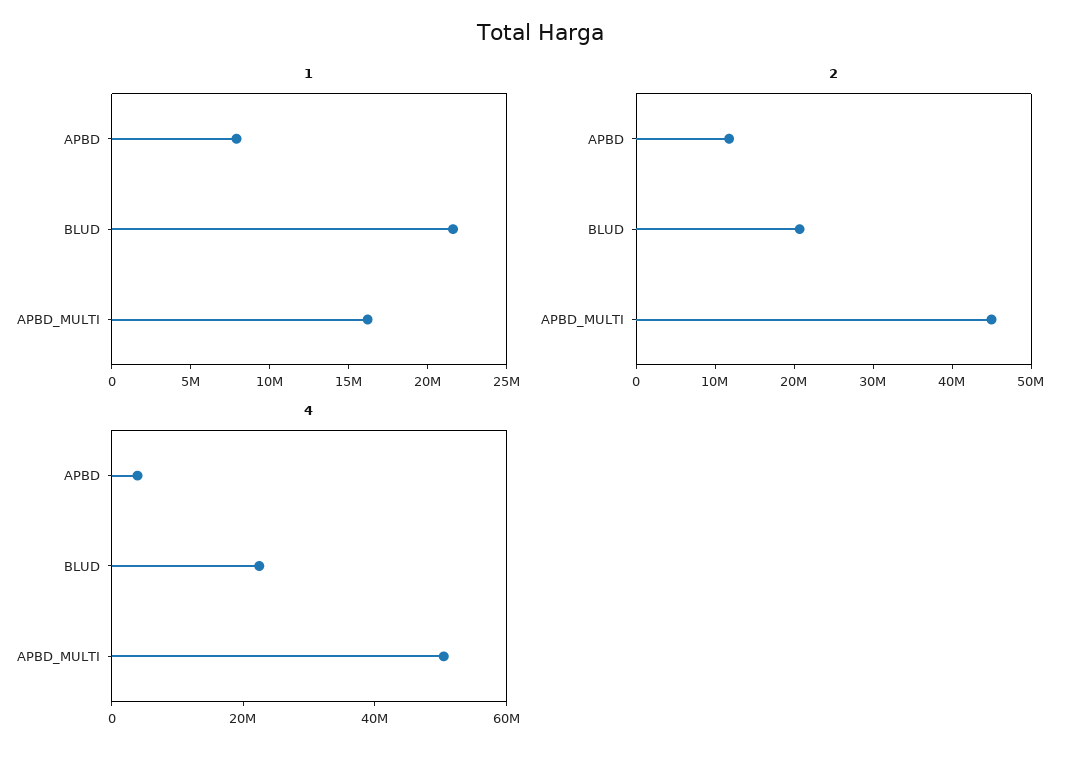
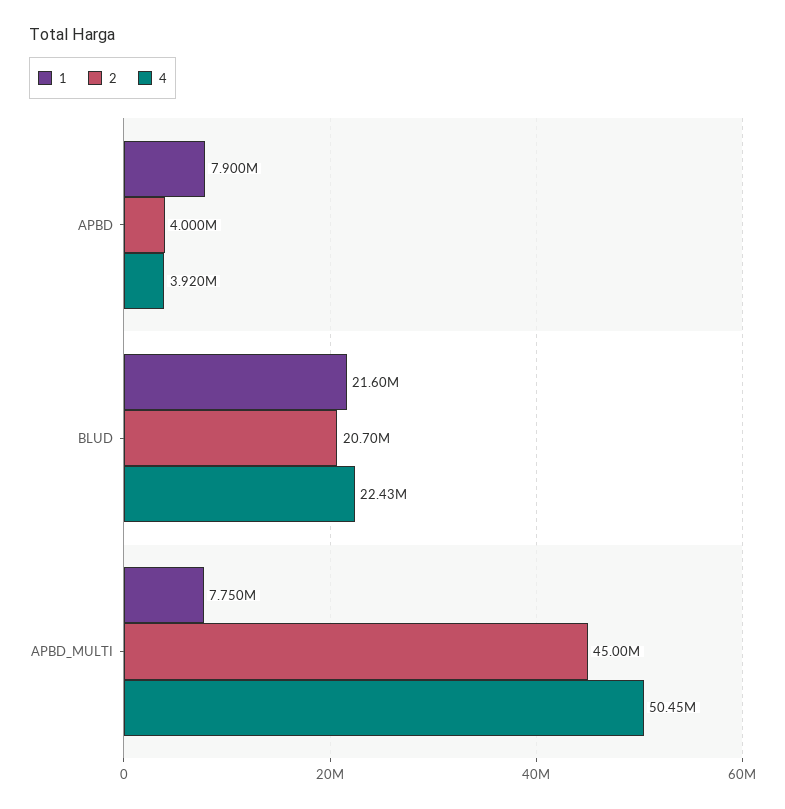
1, APBD_MULTI: 16000000 -> 7750000
2, APBD: 12000000 -> 4000000

